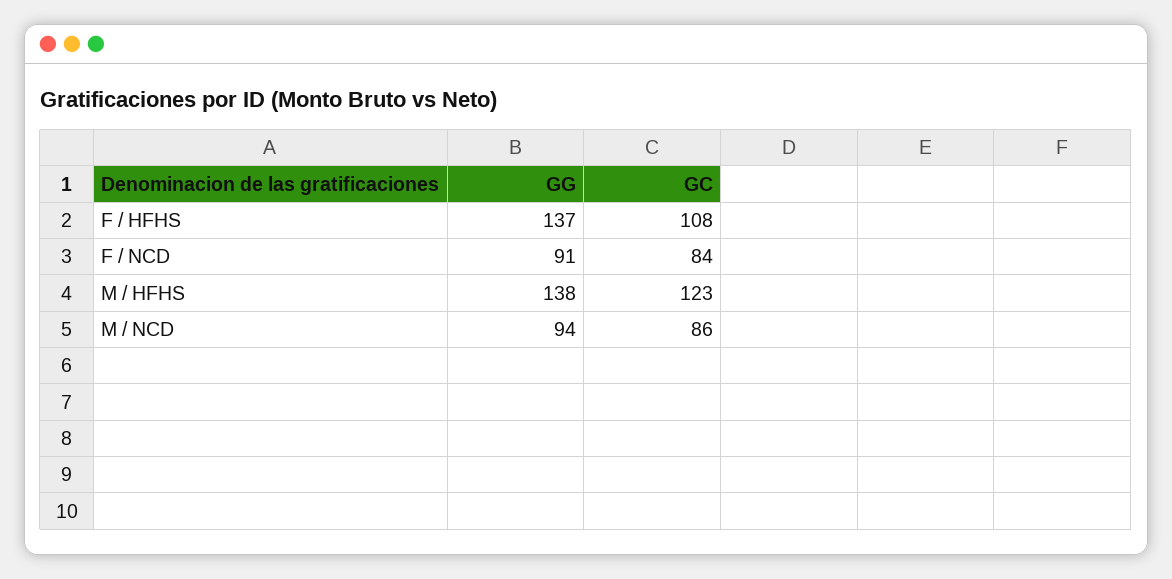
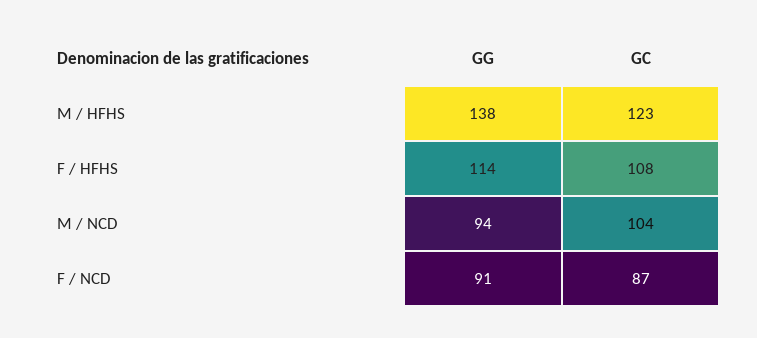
GG, F / HFHS: 137 -> 114
GC, F / NCD: 84 -> 87
GC, M / NCD: 86 -> 104

